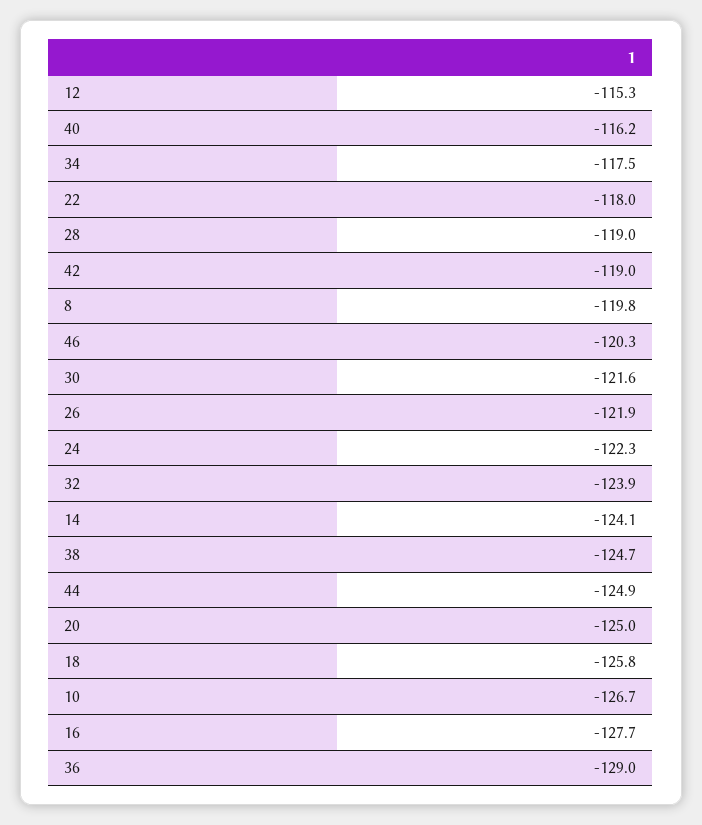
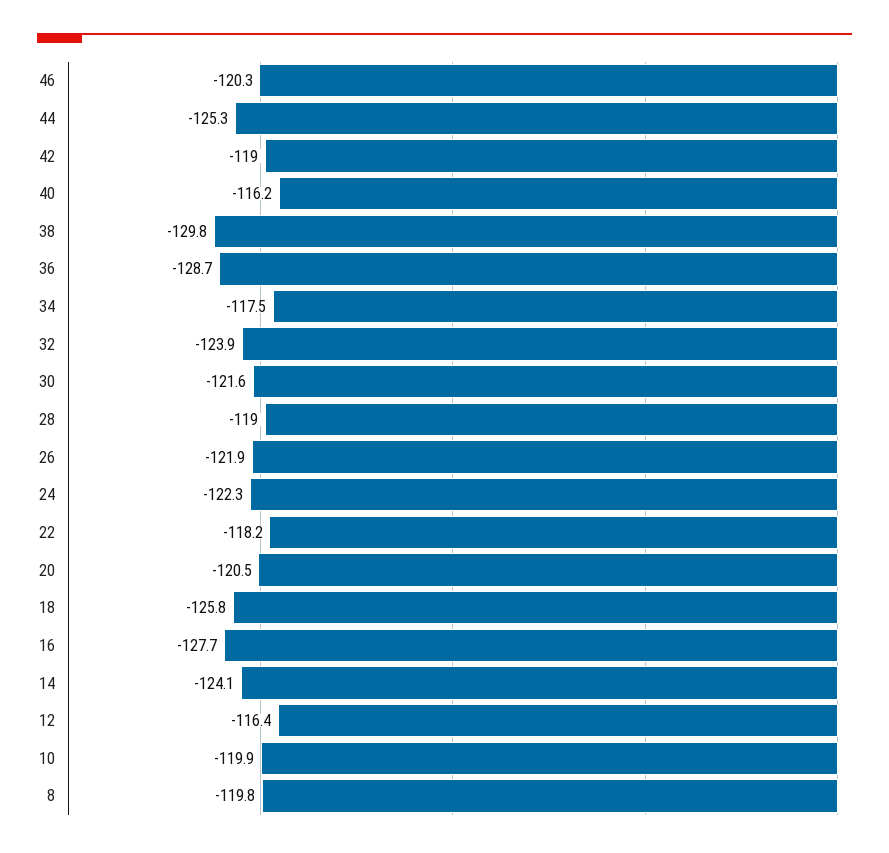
12: -115.3 -> -116.4
22: -118 -> -118.2
38: -124.7 -> -129.8
44: -124.9 -> -125.3
20: -125 -> -120.5
10: -126.7 -> -119.9
36: -129 -> -128.7

